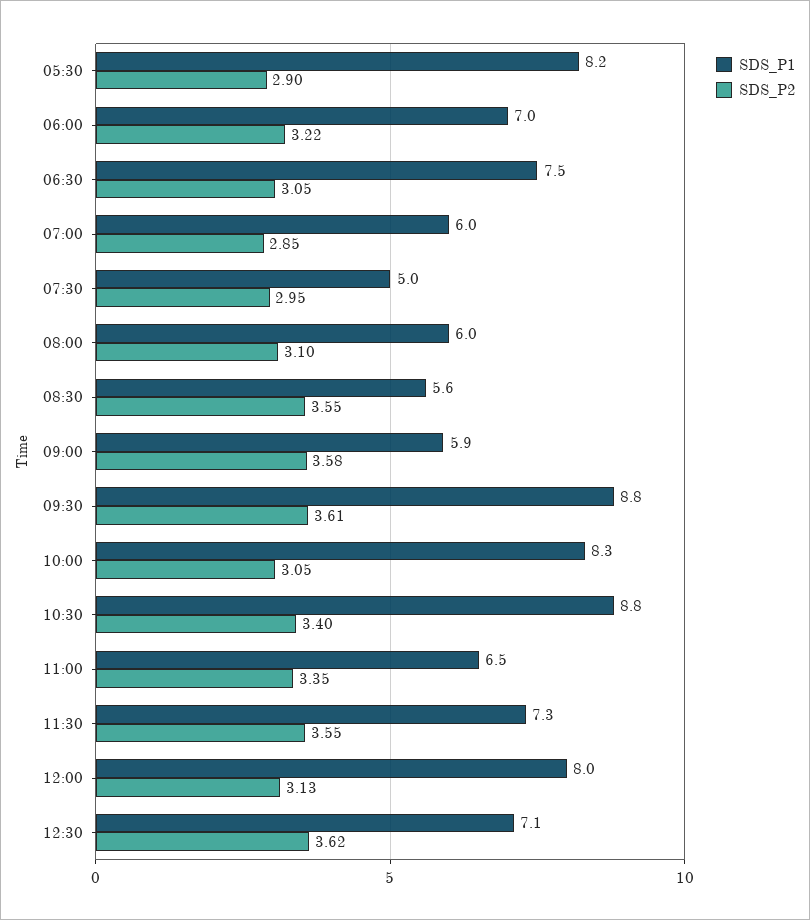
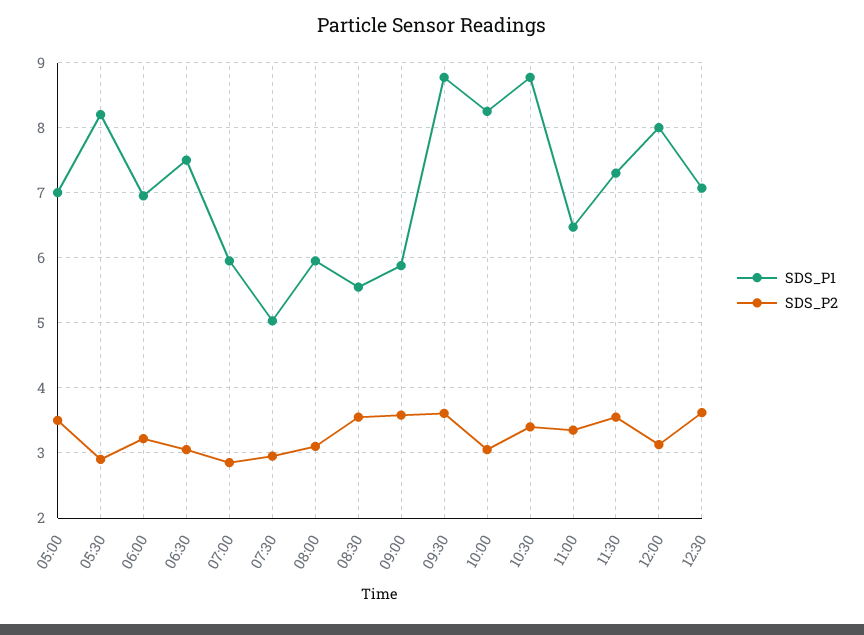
SDS_P1, 05:00: none -> 7
SDS_P2, 05:00: none -> 3.5

